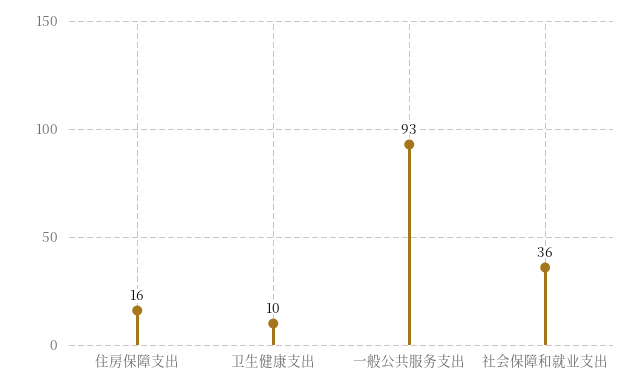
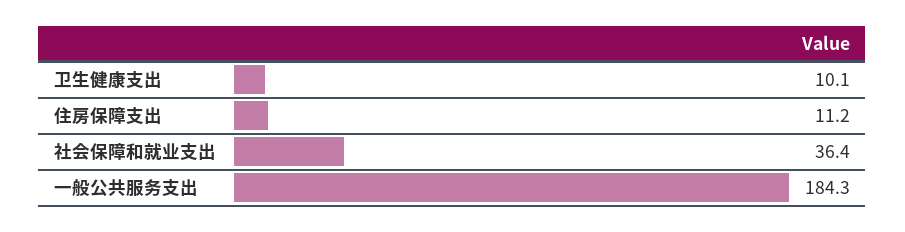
住房保障支出: 16 -> 11.2
一般公共服务支出: 93 -> 184.3

